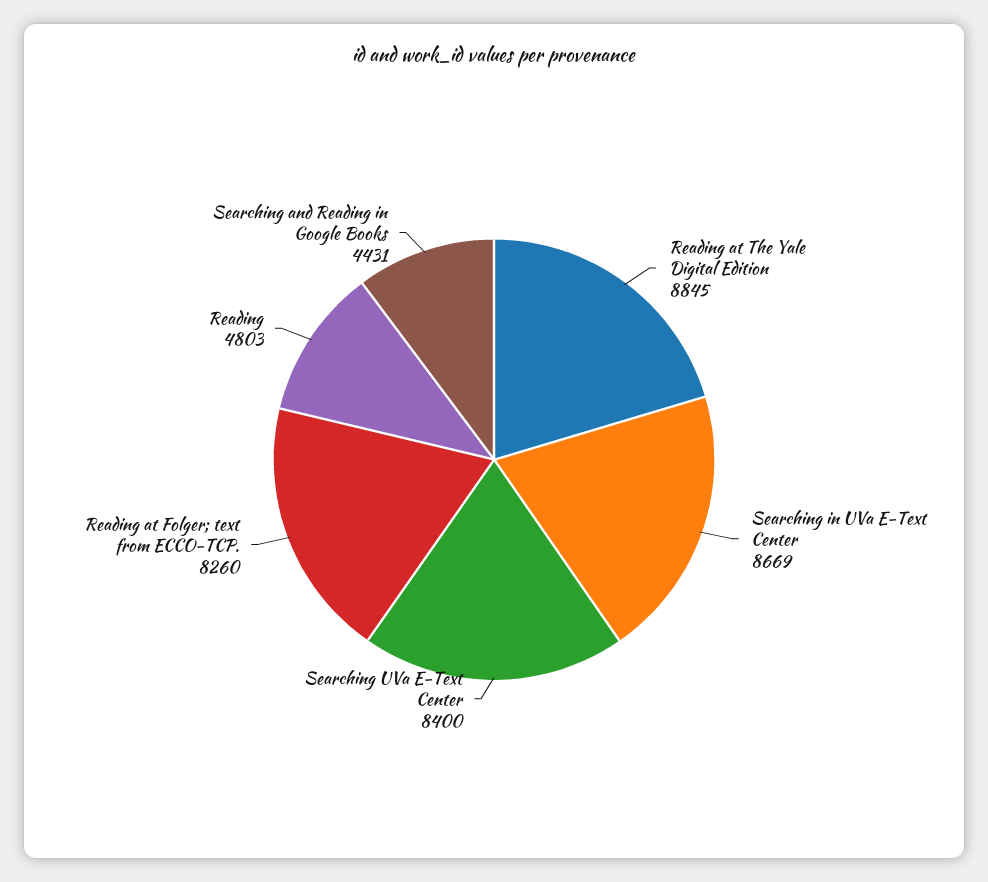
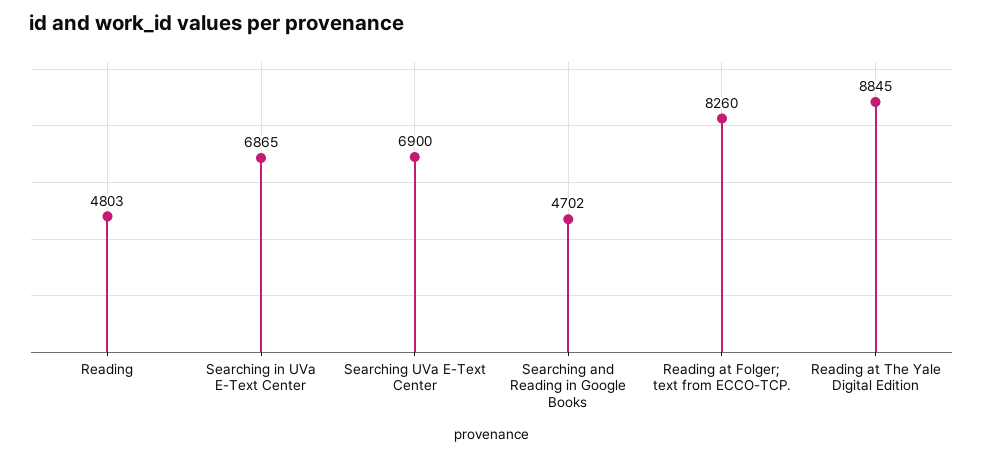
Searching in UVa E-Text Center: 8669 -> 6865
Searching UVa E-Text Center: 8400 -> 6900
Searching and Reading in Google Books: 4431 -> 4702

